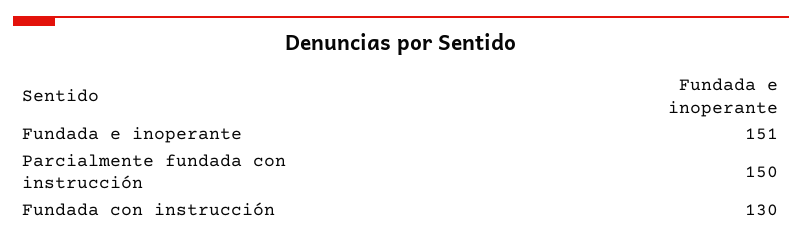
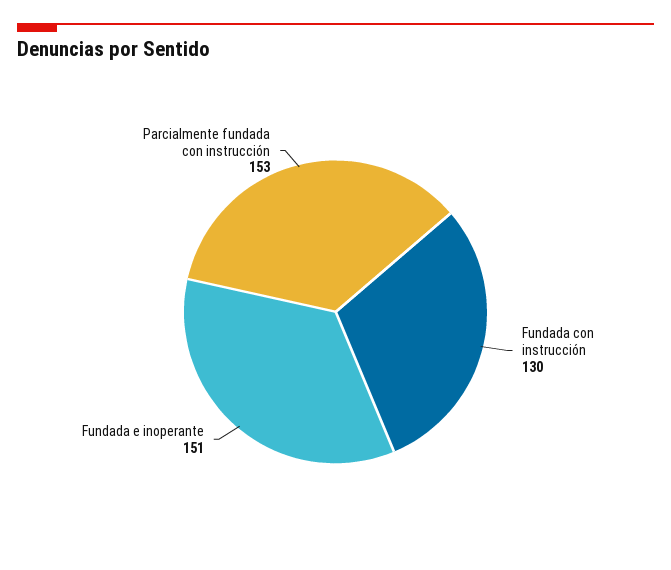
Parcialmente fundada con instrucción: 150 -> 153

